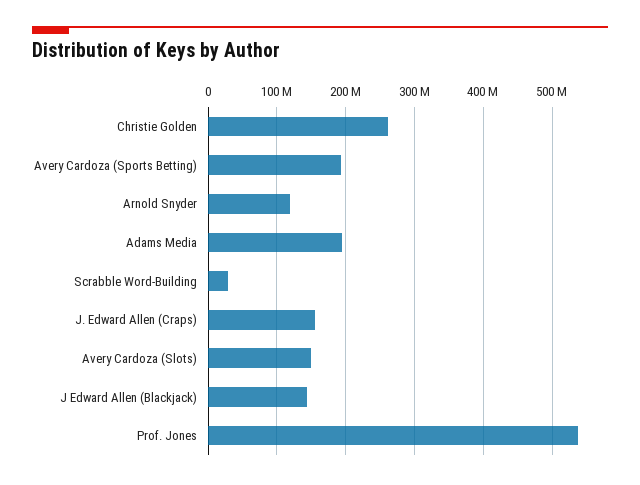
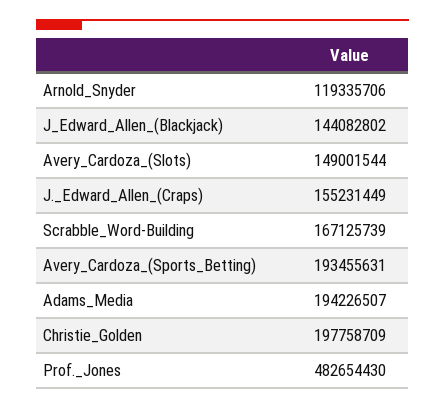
Christie Golden: 260000000 -> 197758709
Scrabble Word-Building: 30000000 -> 167125739
Prof. Jones: 540000000 -> 482654430

